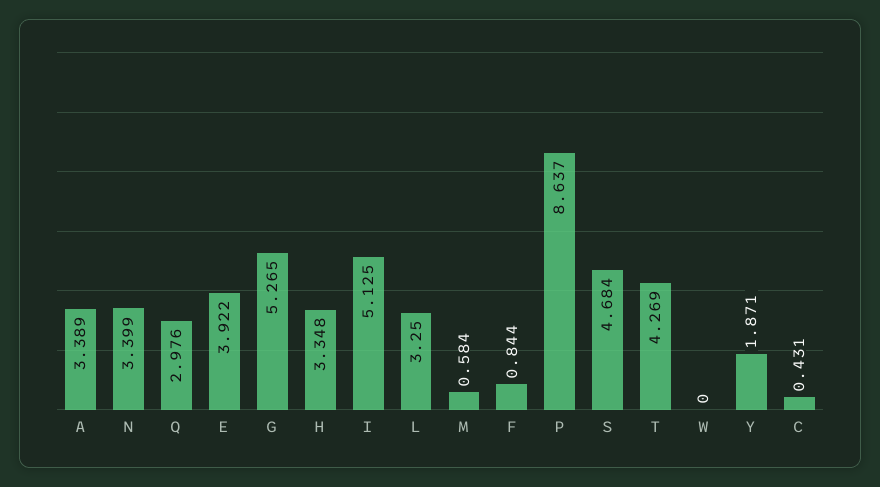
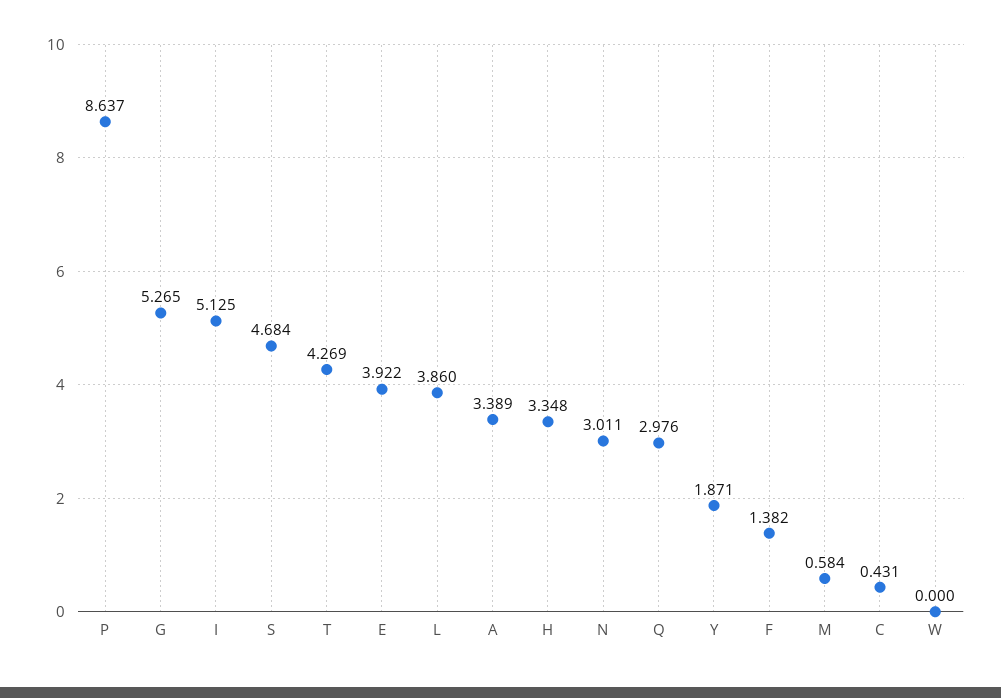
N: 3.399 -> 3.011
L: 3.25 -> 3.86
F: 0.844 -> 1.382

